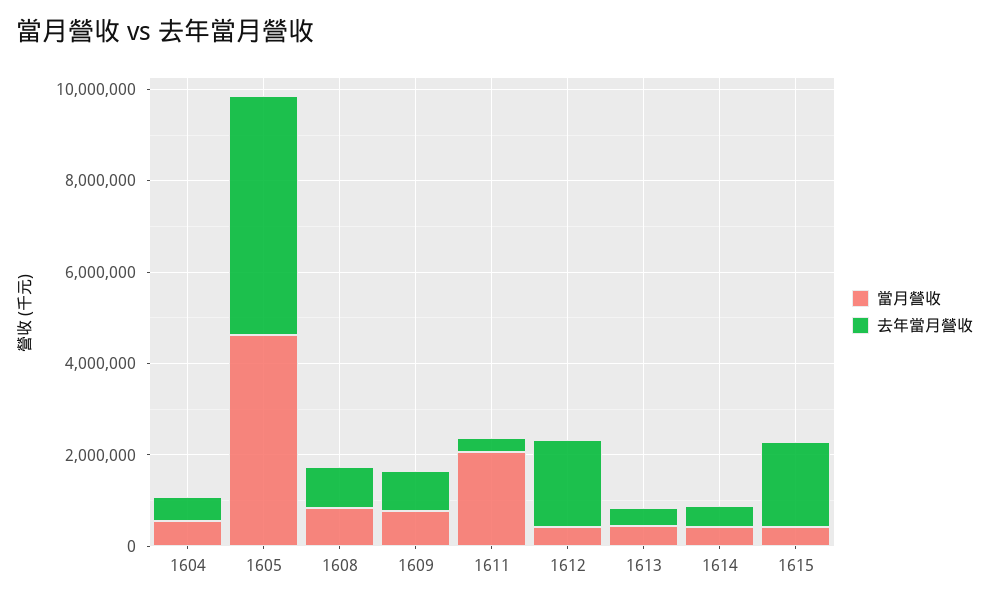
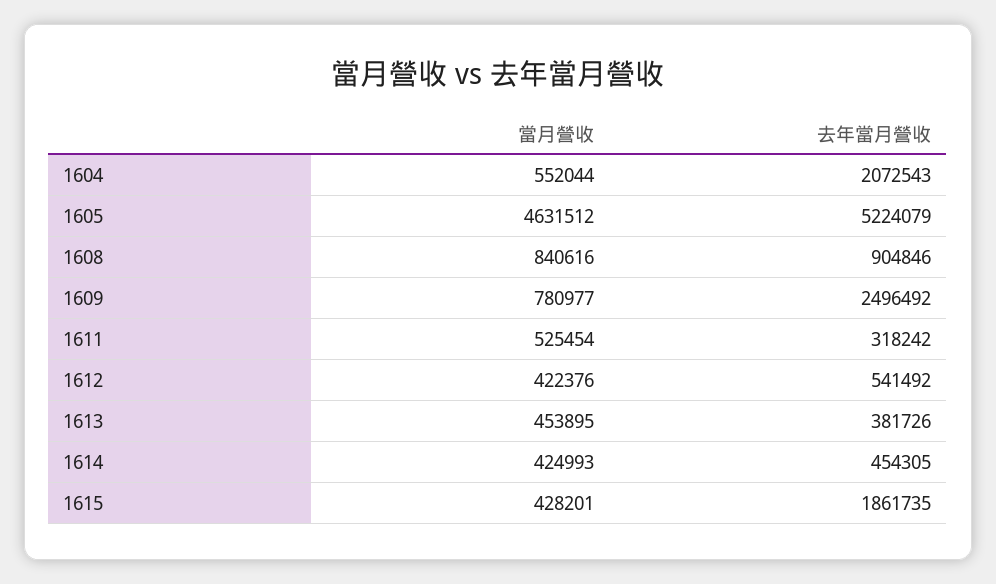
去年當月營收, 1604: 500000 -> 2072543
去年當月營收, 1609: 1000000 -> 2496492
當月營收, 1611: 2000000 -> 525454
去年當月營收, 1612: 2000000 -> 541492

